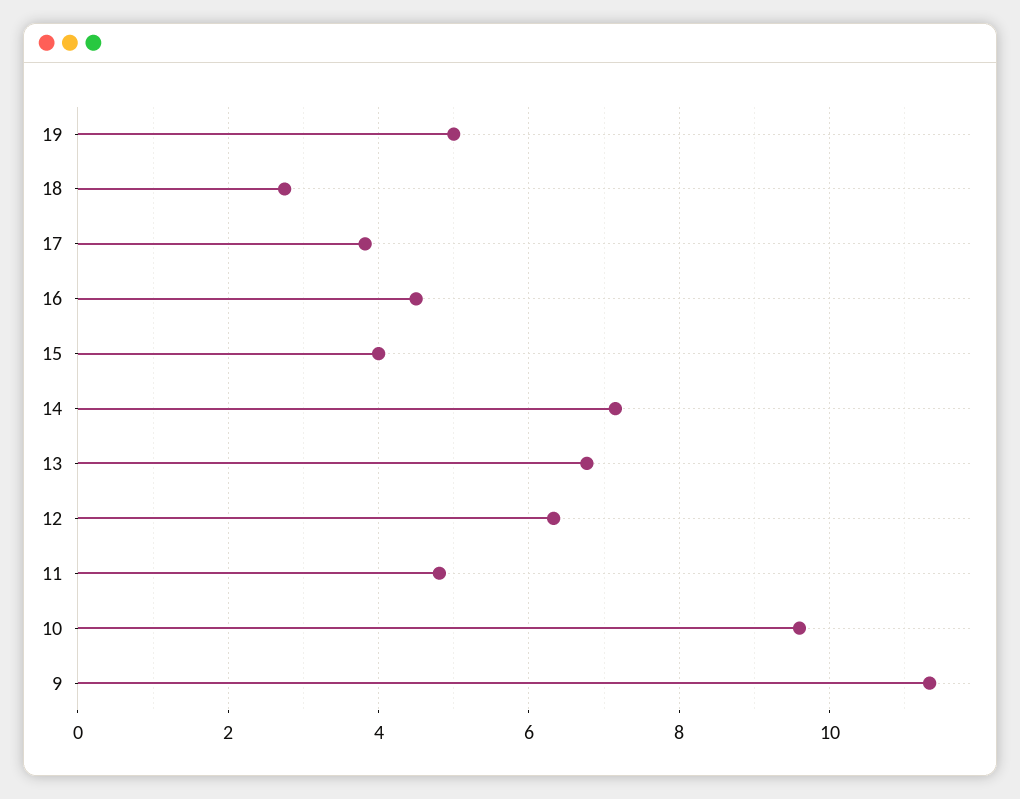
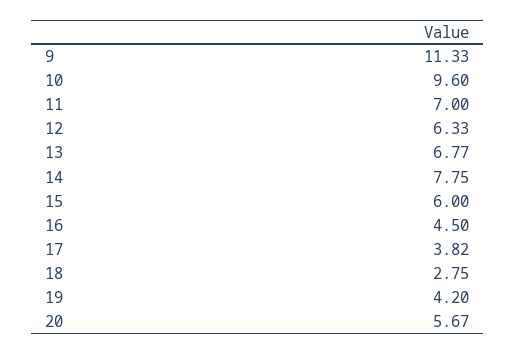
19: 5 -> 4.2
15: 4 -> 6
14: 7.2 -> 7.75
11: 4.8 -> 7
20: none -> 5.67

